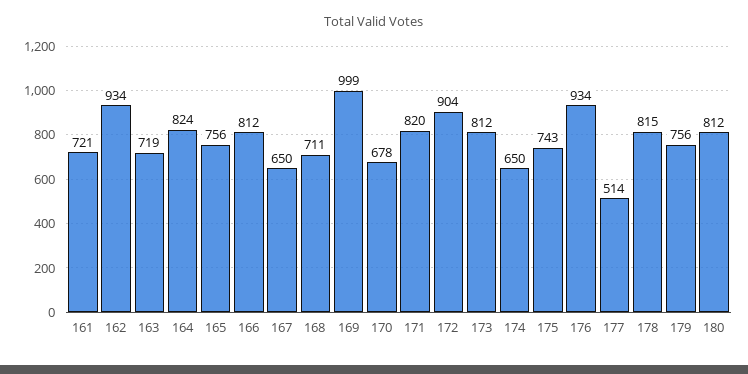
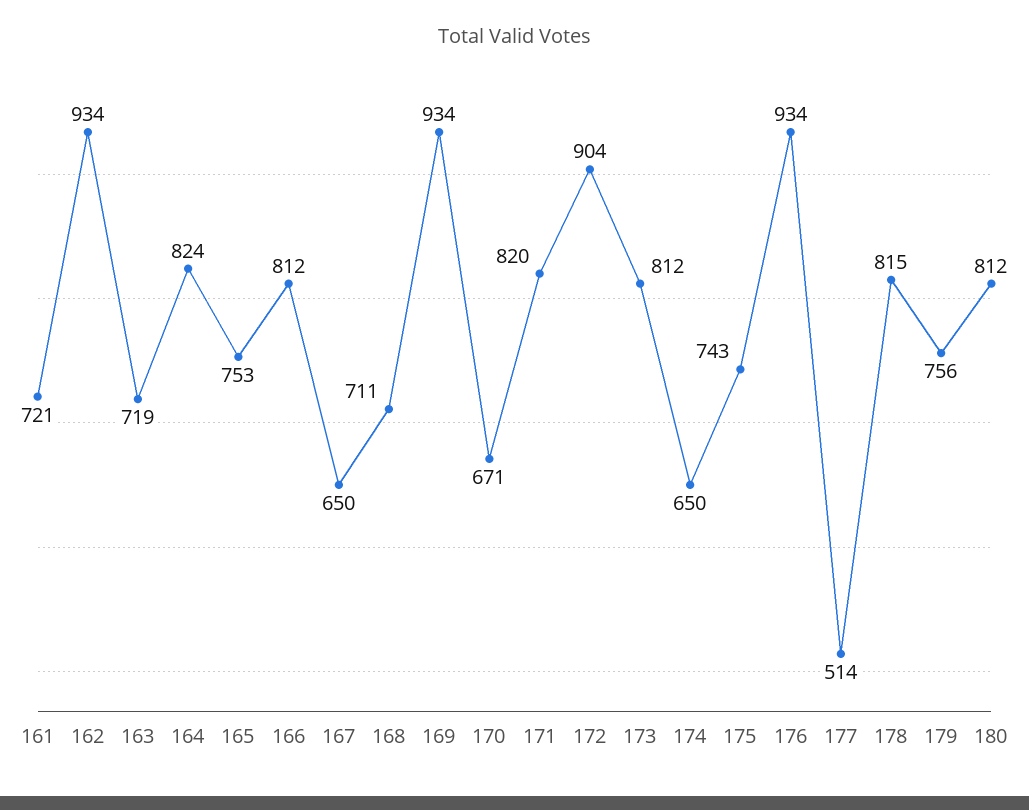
165: 756 -> 753
169: 999 -> 934
170: 678 -> 671

